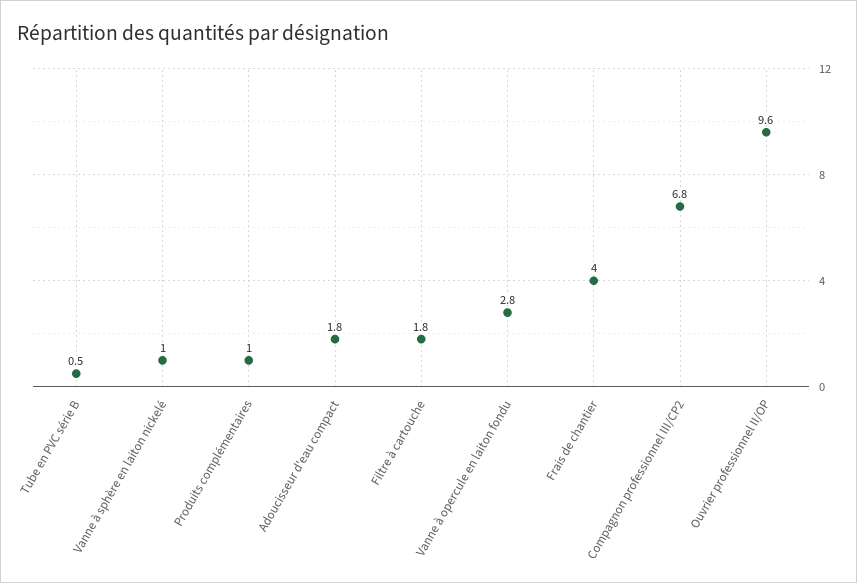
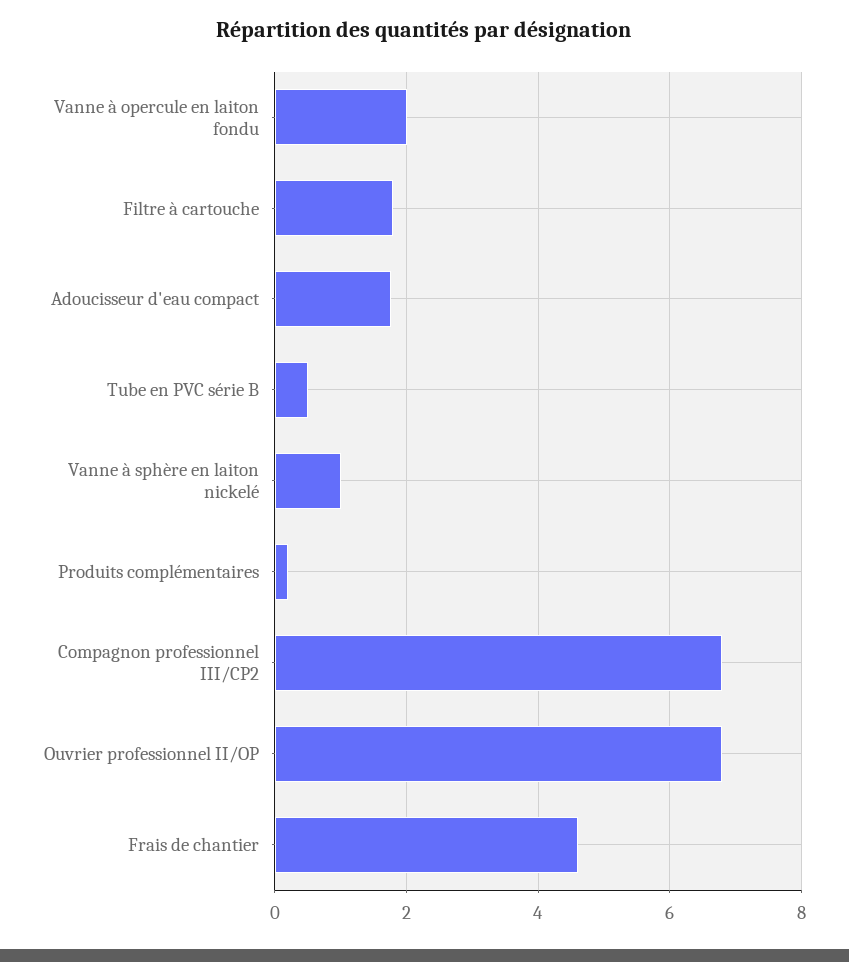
Produits complémentaires: 1 -> 0.2
Vanne à opercule en laiton fondu: 2.8 -> 2
Frais de chantier: 4 -> 4.6
Ouvrier professionnel II/OP: 9.6 -> 6.8

